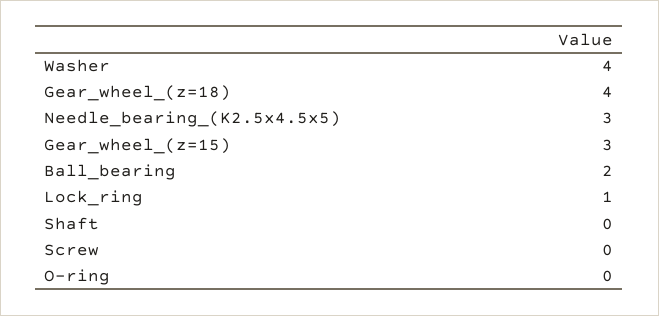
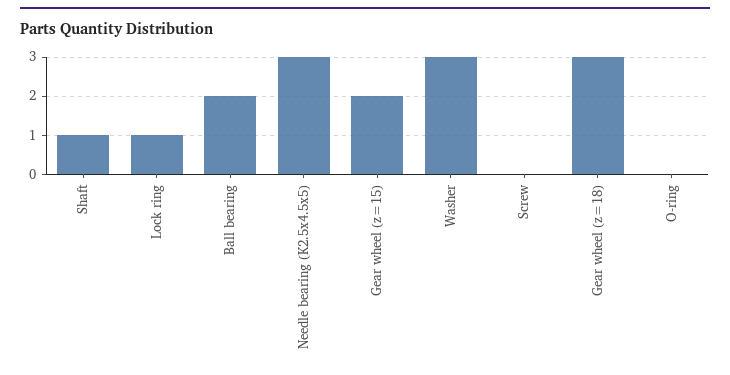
Washer: 4 -> 3
Gear_wheel_(z=18): 4 -> 3
Gear_wheel_(z=15): 3 -> 2
Shaft: 0 -> 1

